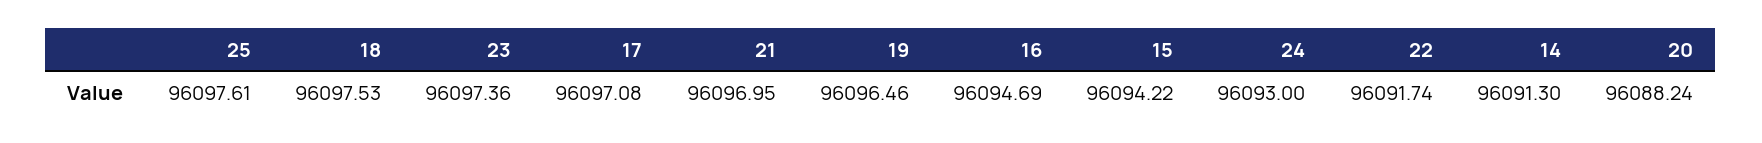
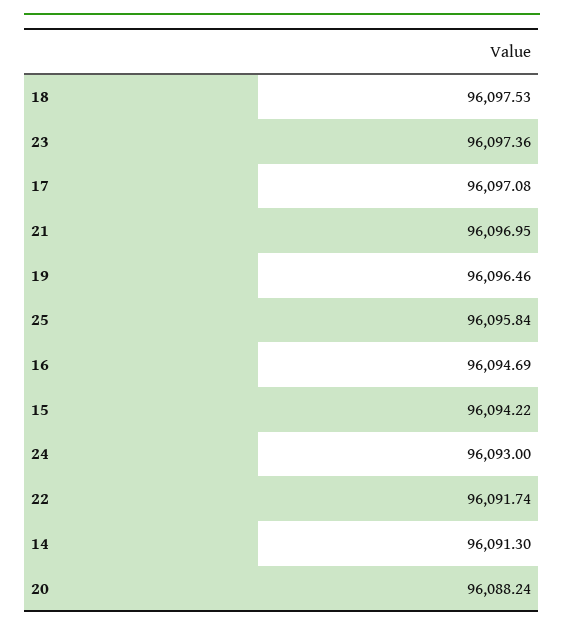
25: 96097.61 -> 96095.84

